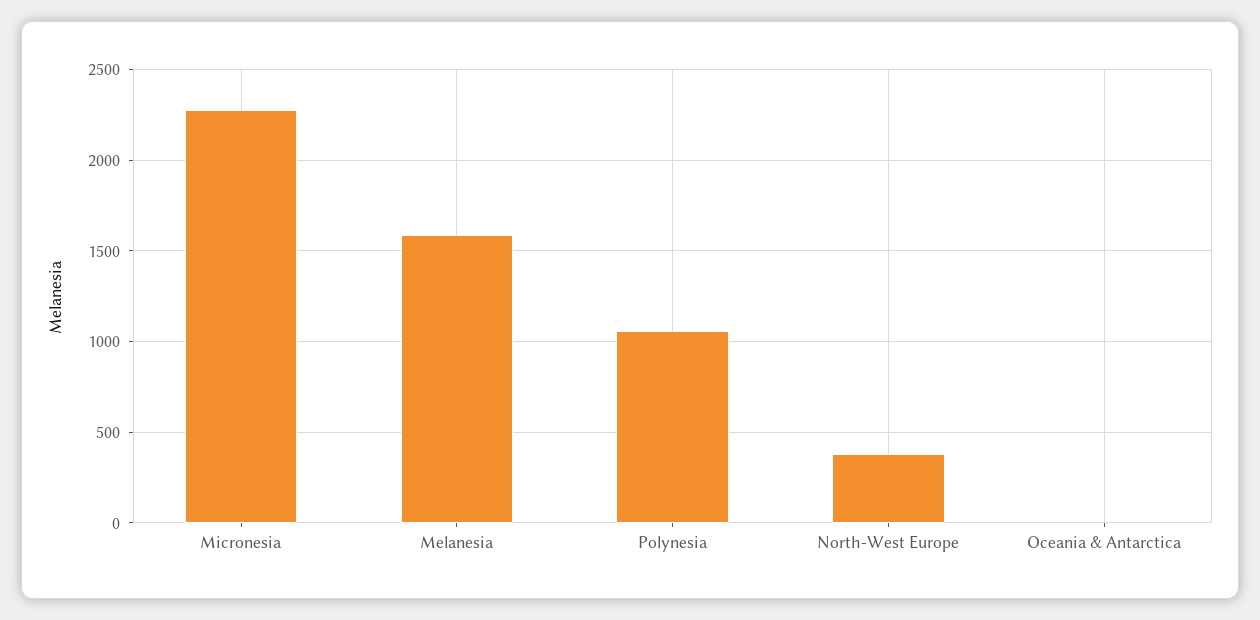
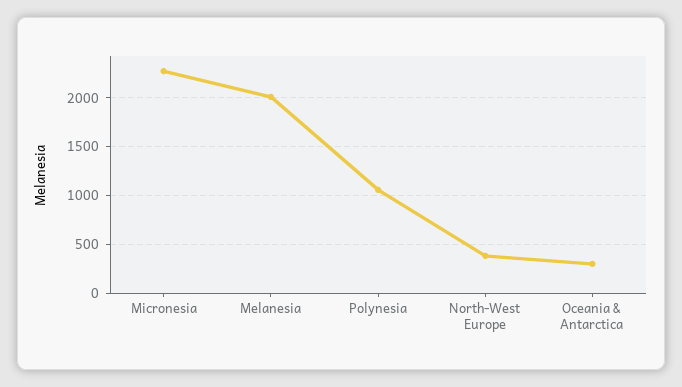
Melanesia: 1600 -> 2000
Oceania & Antarctica: 0 -> 300

